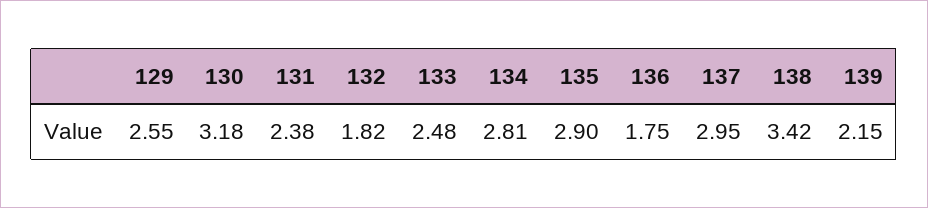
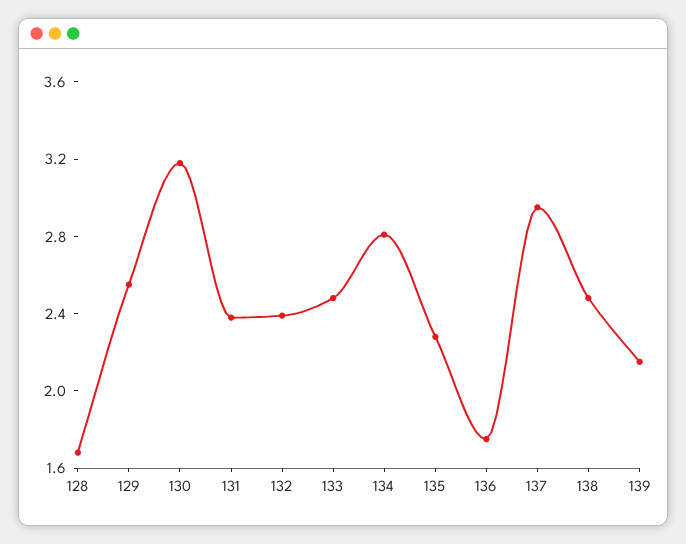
132: 1.82 -> 2.4
135: 2.9 -> 2.3
138: 3.42 -> 2.5
128: none -> 1.7

